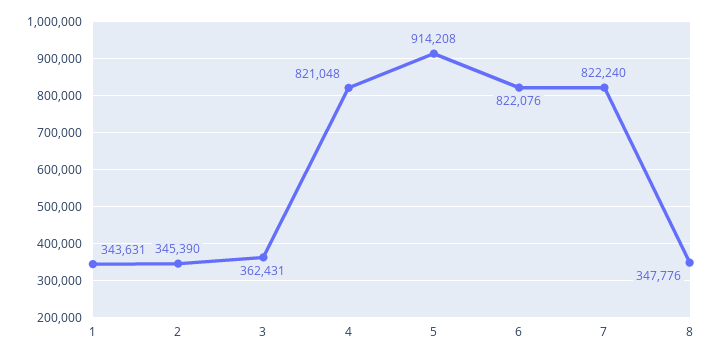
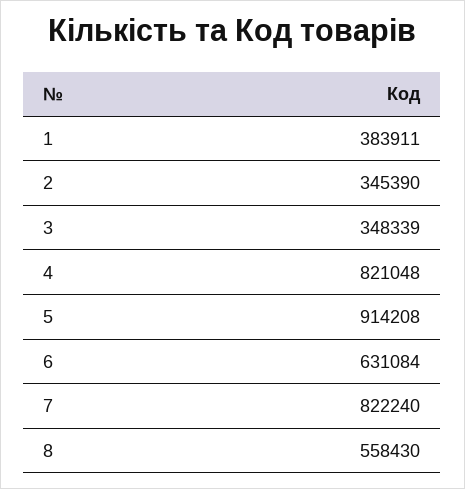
1: 343631 -> 383911
3: 362431 -> 348339
6: 822076 -> 631084
8: 347776 -> 558430

